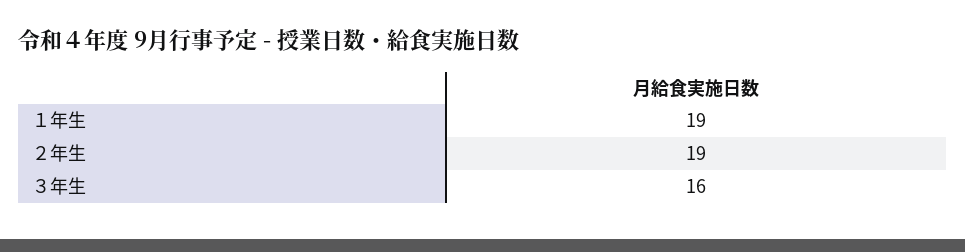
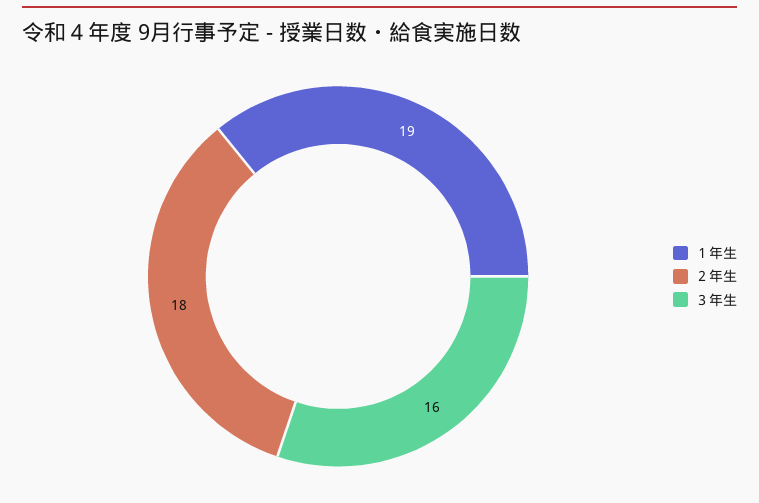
２年生: 19 -> 18

